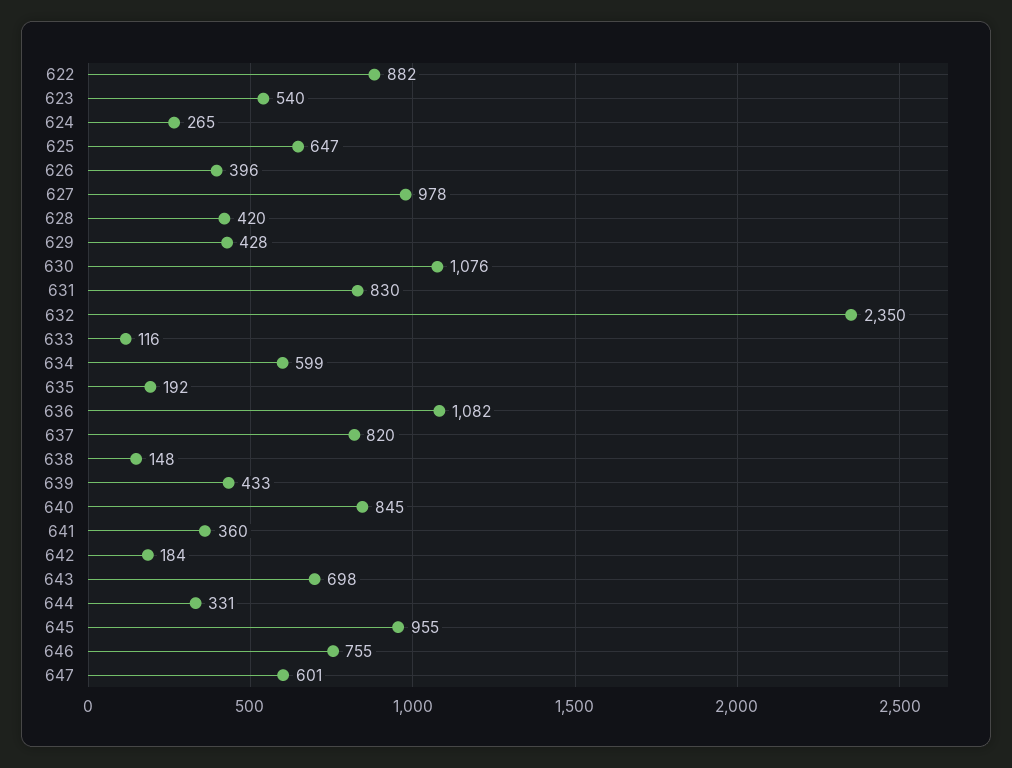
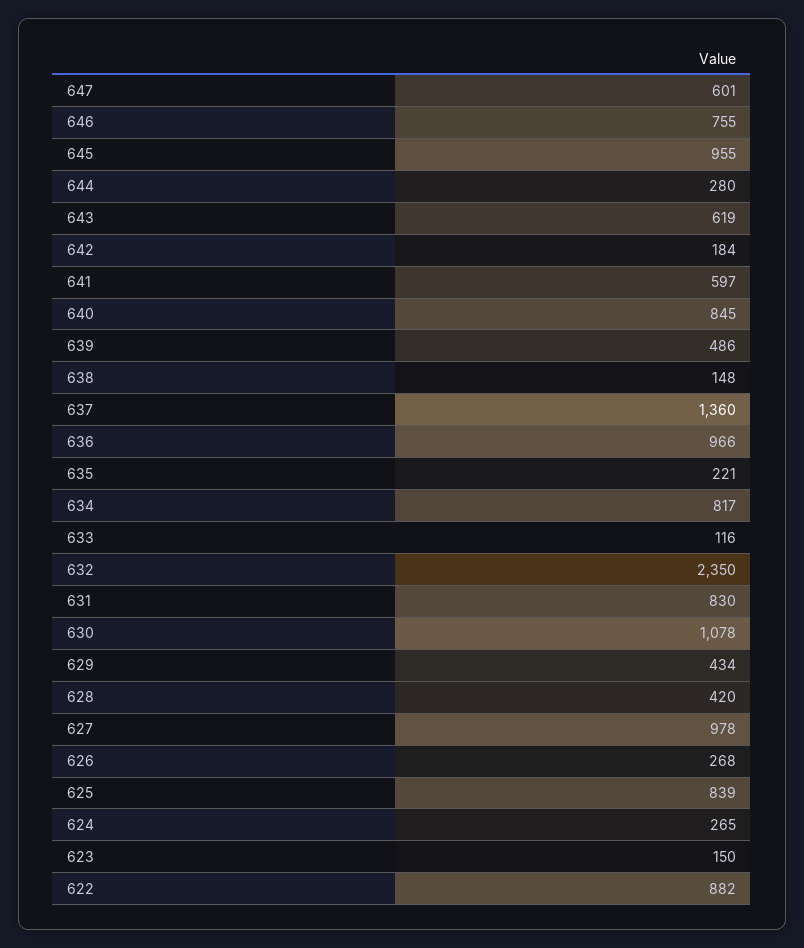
623: 540 -> 150
625: 647 -> 839
626: 396 -> 268
629: 428 -> 434
630: 1076 -> 1078
634: 599 -> 817
635: 192 -> 221
636: 1082 -> 966
637: 820 -> 1360
639: 433 -> 486
641: 360 -> 597
643: 698 -> 619
644: 331 -> 280

